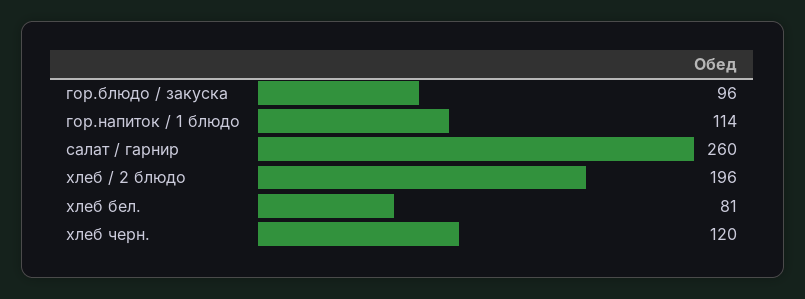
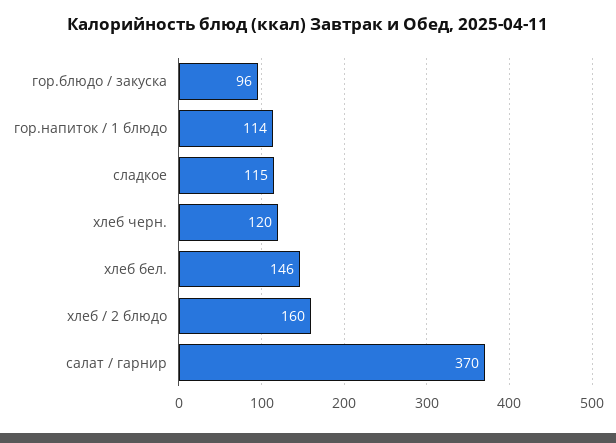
салат / гарнир: 260 -> 370
хлеб / 2 блюдо: 196 -> 160
хлеб бел.: 81 -> 146
сладкое: none -> 115

